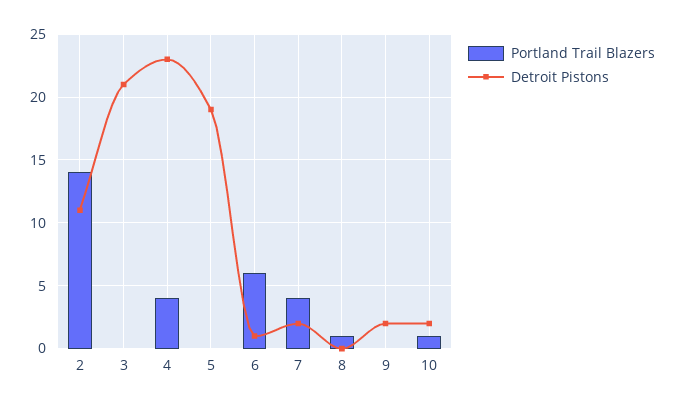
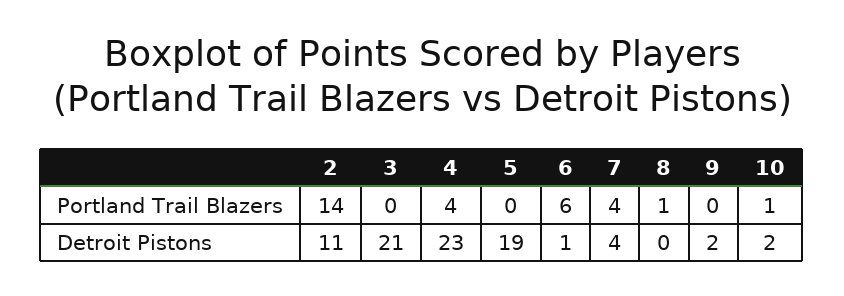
Detroit Pistons, 7: 2 -> 4

